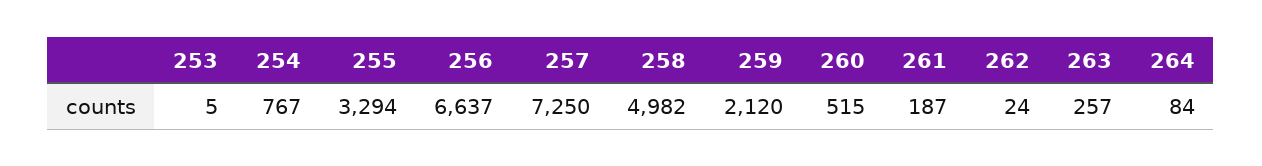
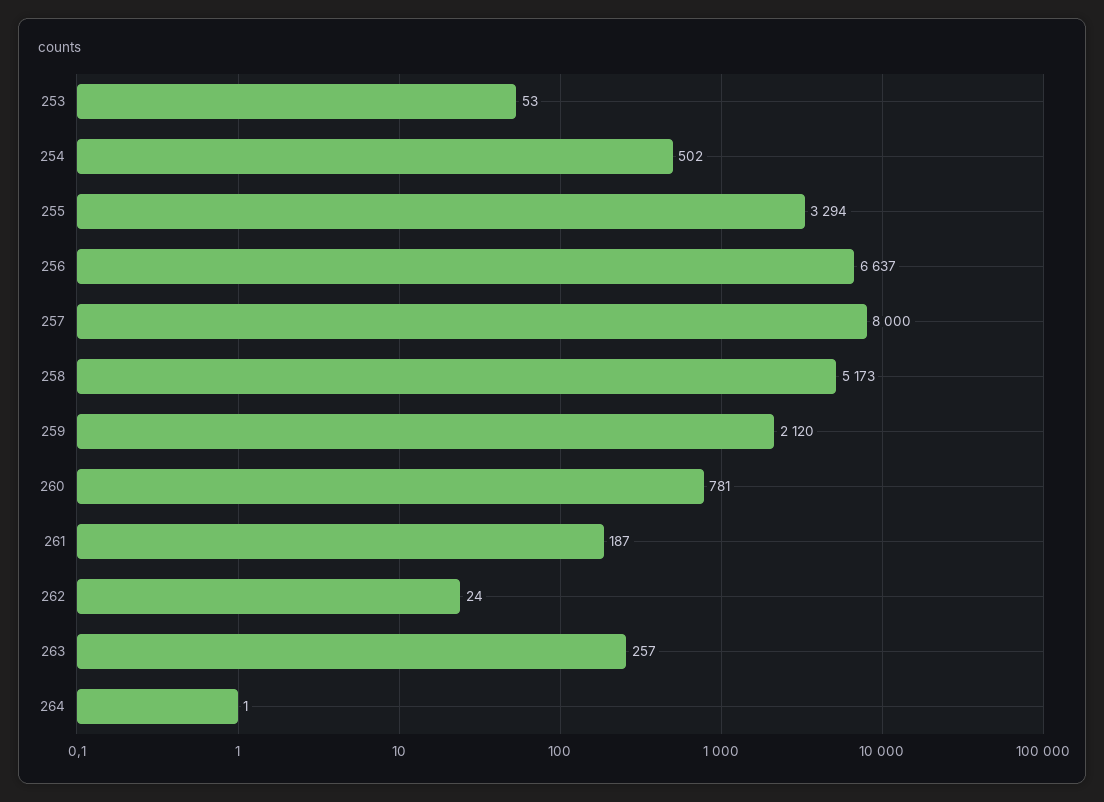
253: 5 -> 53
254: 767 -> 502
257: 7250 -> 8000
258: 4982 -> 5173
260: 515 -> 781
264: 84 -> 1

